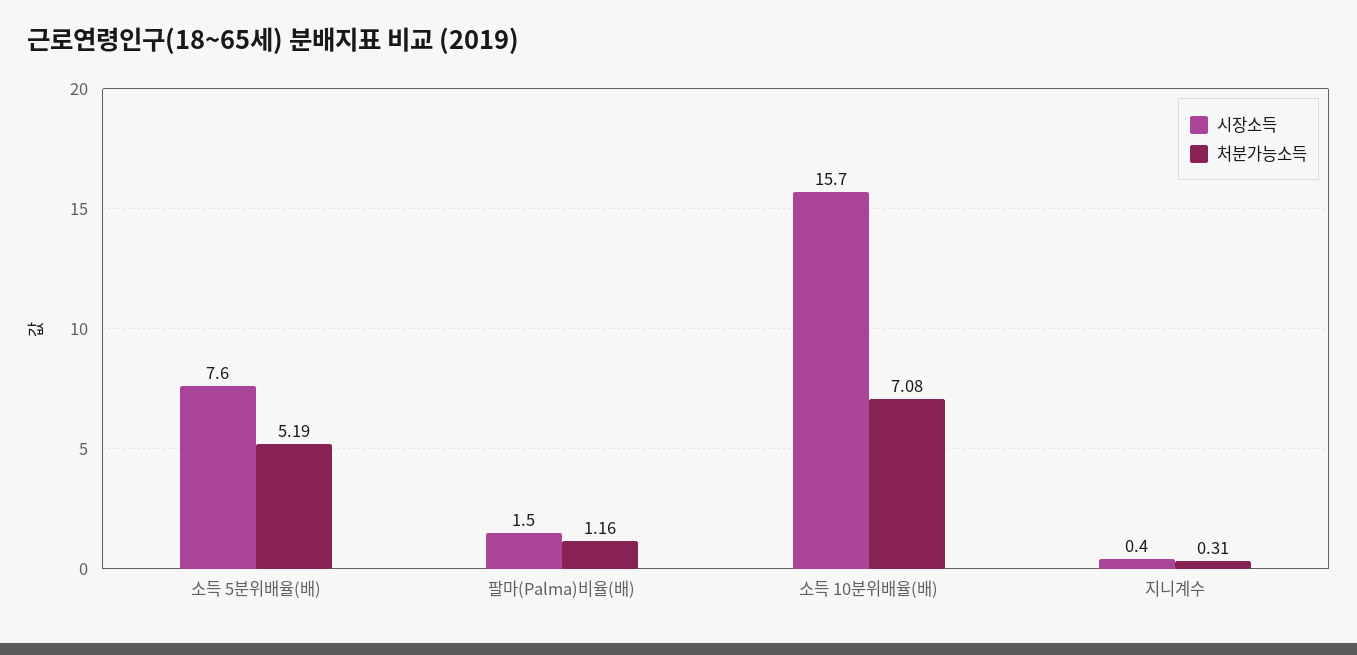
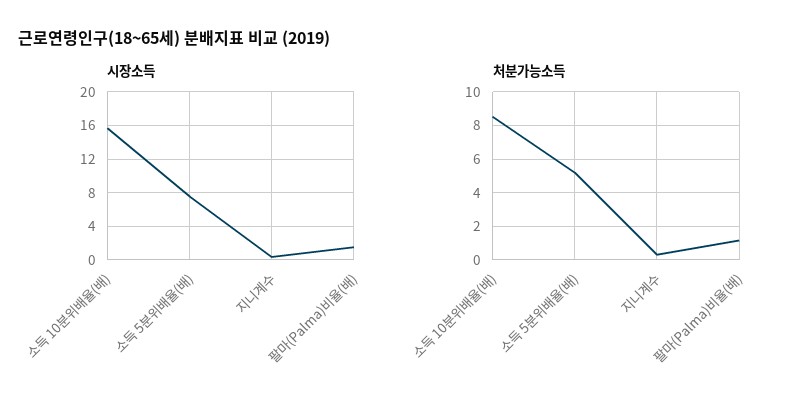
처분가능소득, 소득 10분위배율(배): 7.08 -> 8.5

